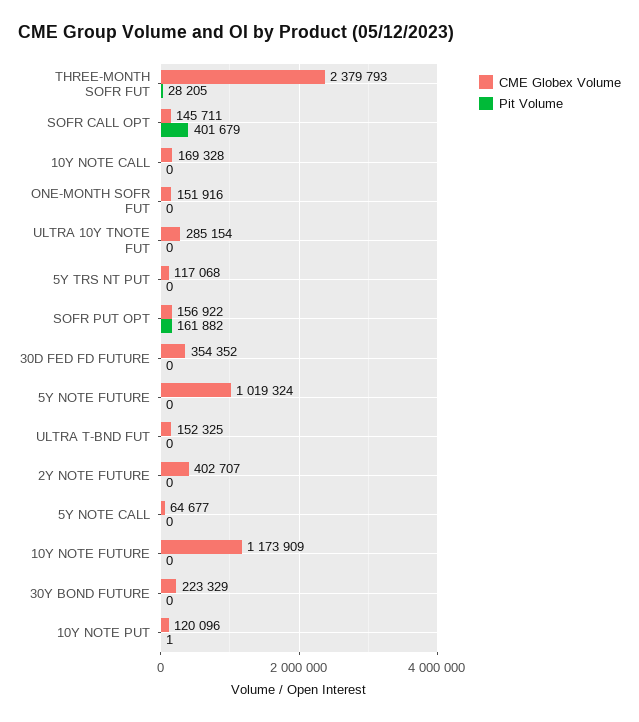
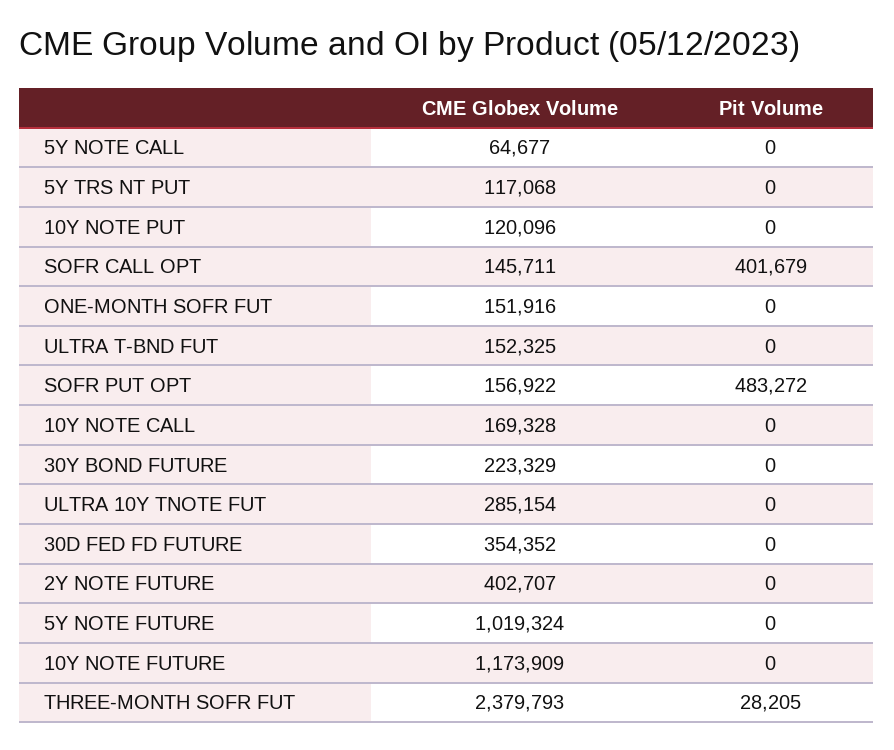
Pit Volume, SOFR PUT OPT: 161882 -> 483272
Pit Volume, 10Y NOTE PUT: 1 -> 0

